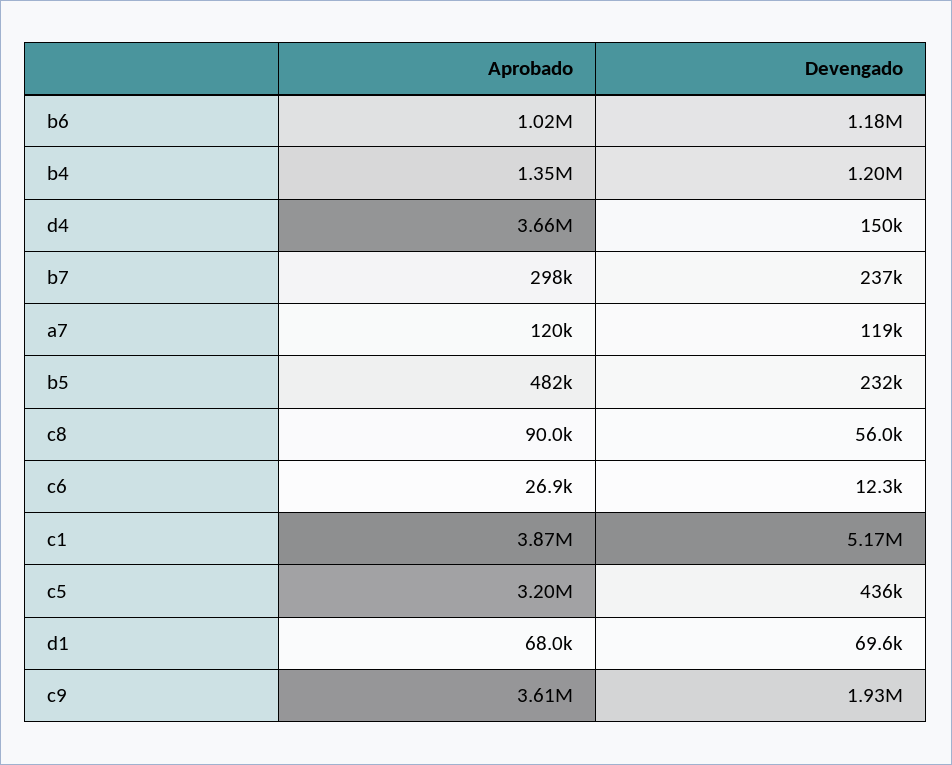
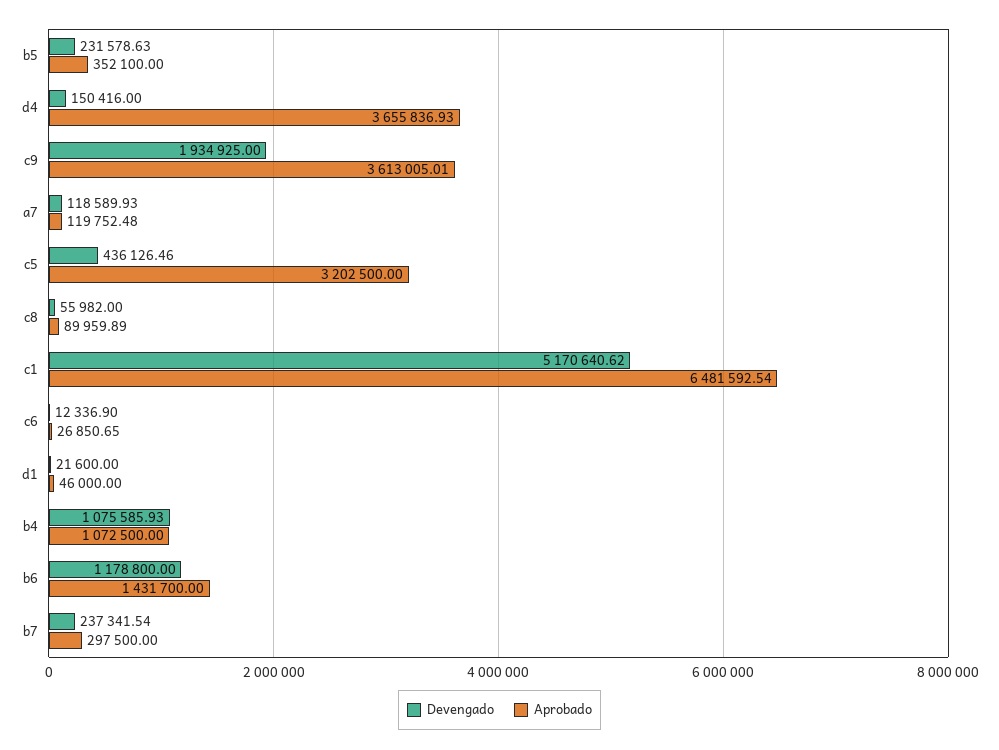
Aprobado, b6: 1020000 -> 1431700
Aprobado, b4: 1350000 -> 1072500
Devengado, b4: 1200000 -> 1075585.93
Aprobado, b5: 482000 -> 352100
Aprobado, c1: 3870000 -> 6481592.54
Aprobado, d1: 68000 -> 46000
Devengado, d1: 69600 -> 21600

